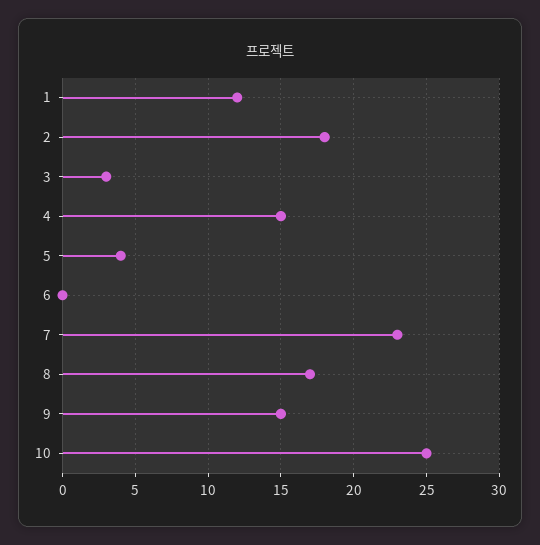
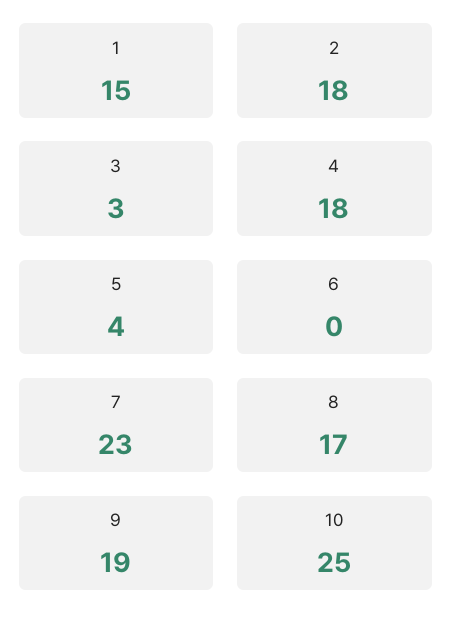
1: 12 -> 15
4: 15 -> 18
9: 15 -> 19

